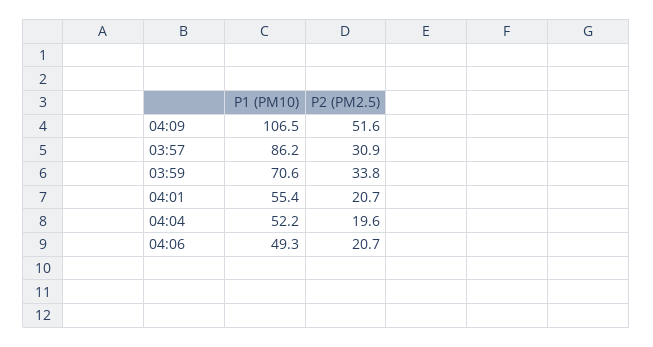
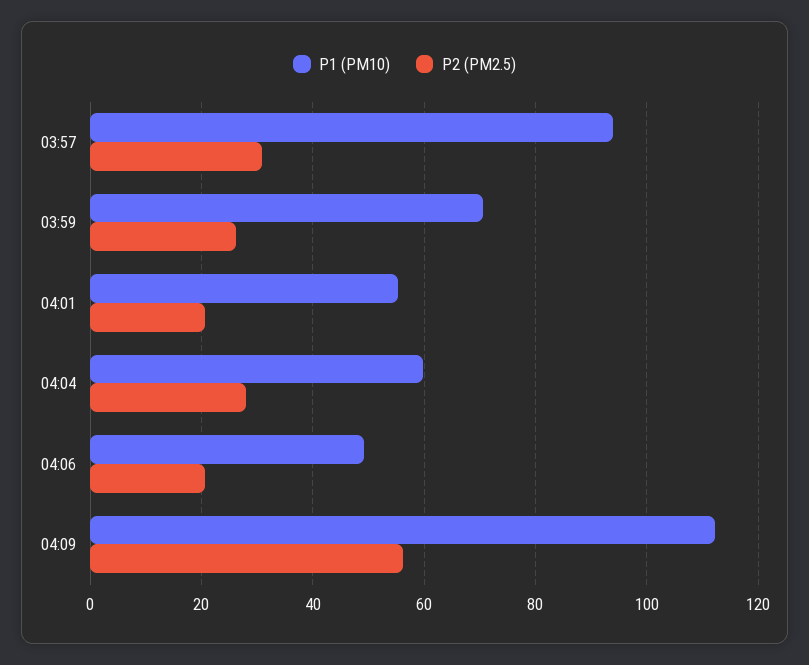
P1 (PM10), 04:09: 106.5 -> 112
P2 (PM2.5), 04:09: 51.6 -> 56
P1 (PM10), 03:57: 86.2 -> 94
P2 (PM2.5), 03:59: 33.8 -> 26
P1 (PM10), 04:04: 52.2 -> 60
P2 (PM2.5), 04:04: 19.6 -> 28

